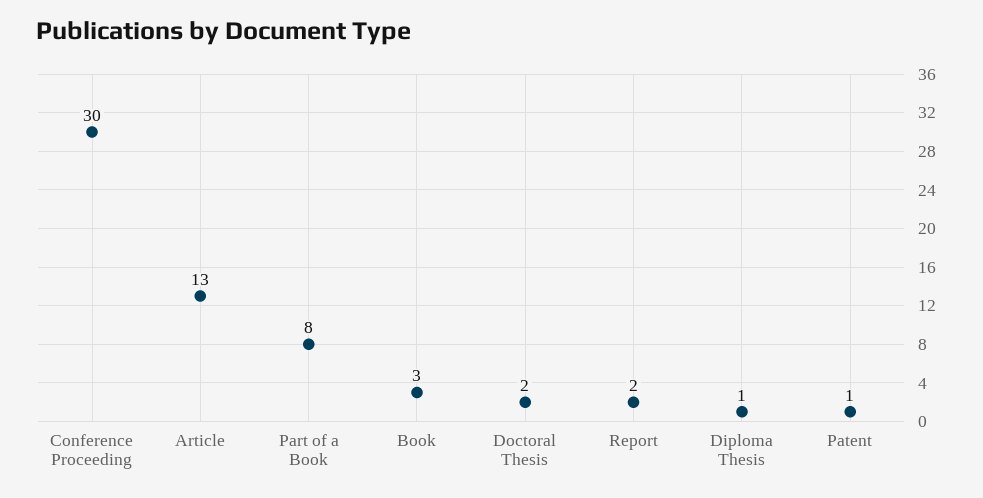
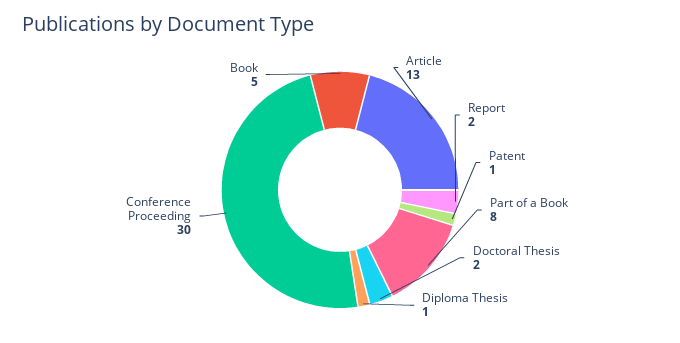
Book: 3 -> 5

